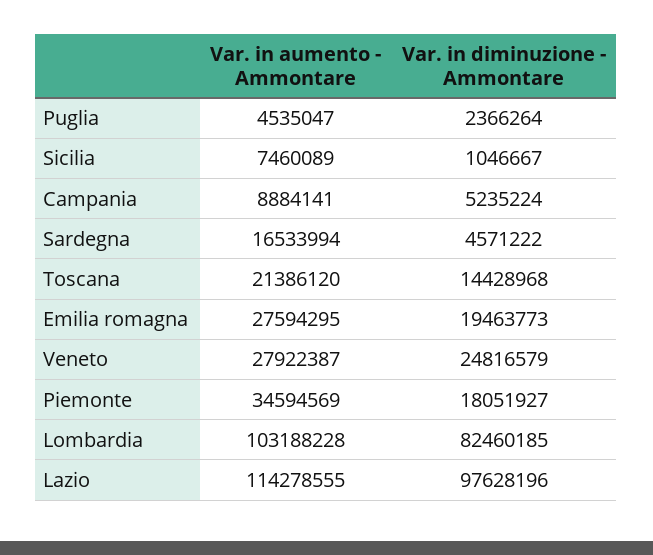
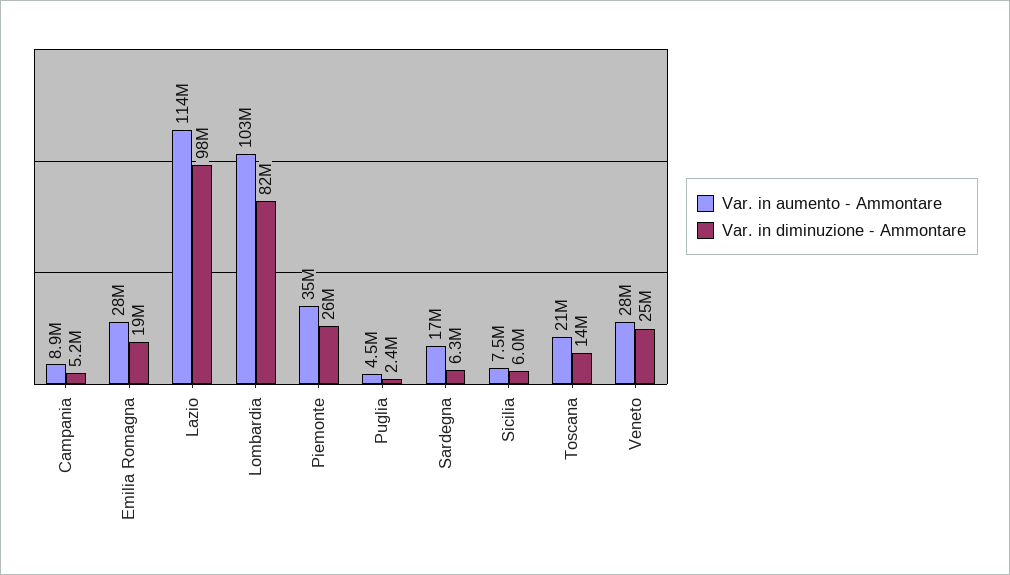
Var. in diminuzione - Ammontare, Sicilia: 1046667 -> 6000000
Var. in diminuzione - Ammontare, Sardegna: 4571222 -> 6300000
Var. in diminuzione - Ammontare, Piemonte: 18051927 -> 26000000

